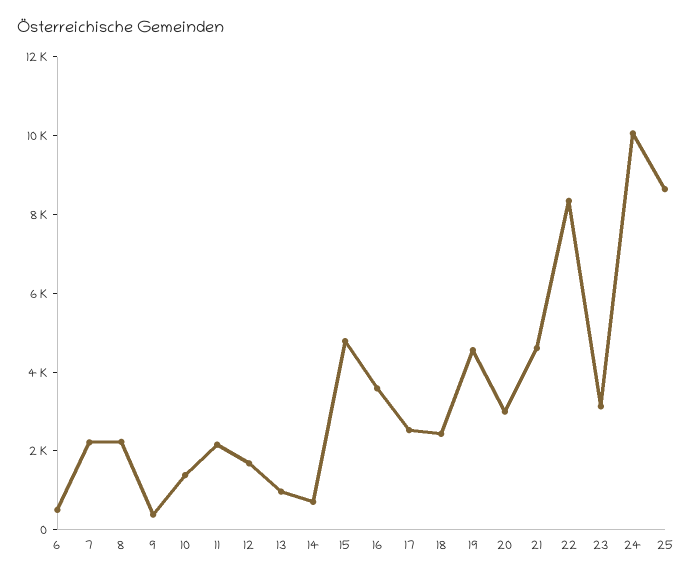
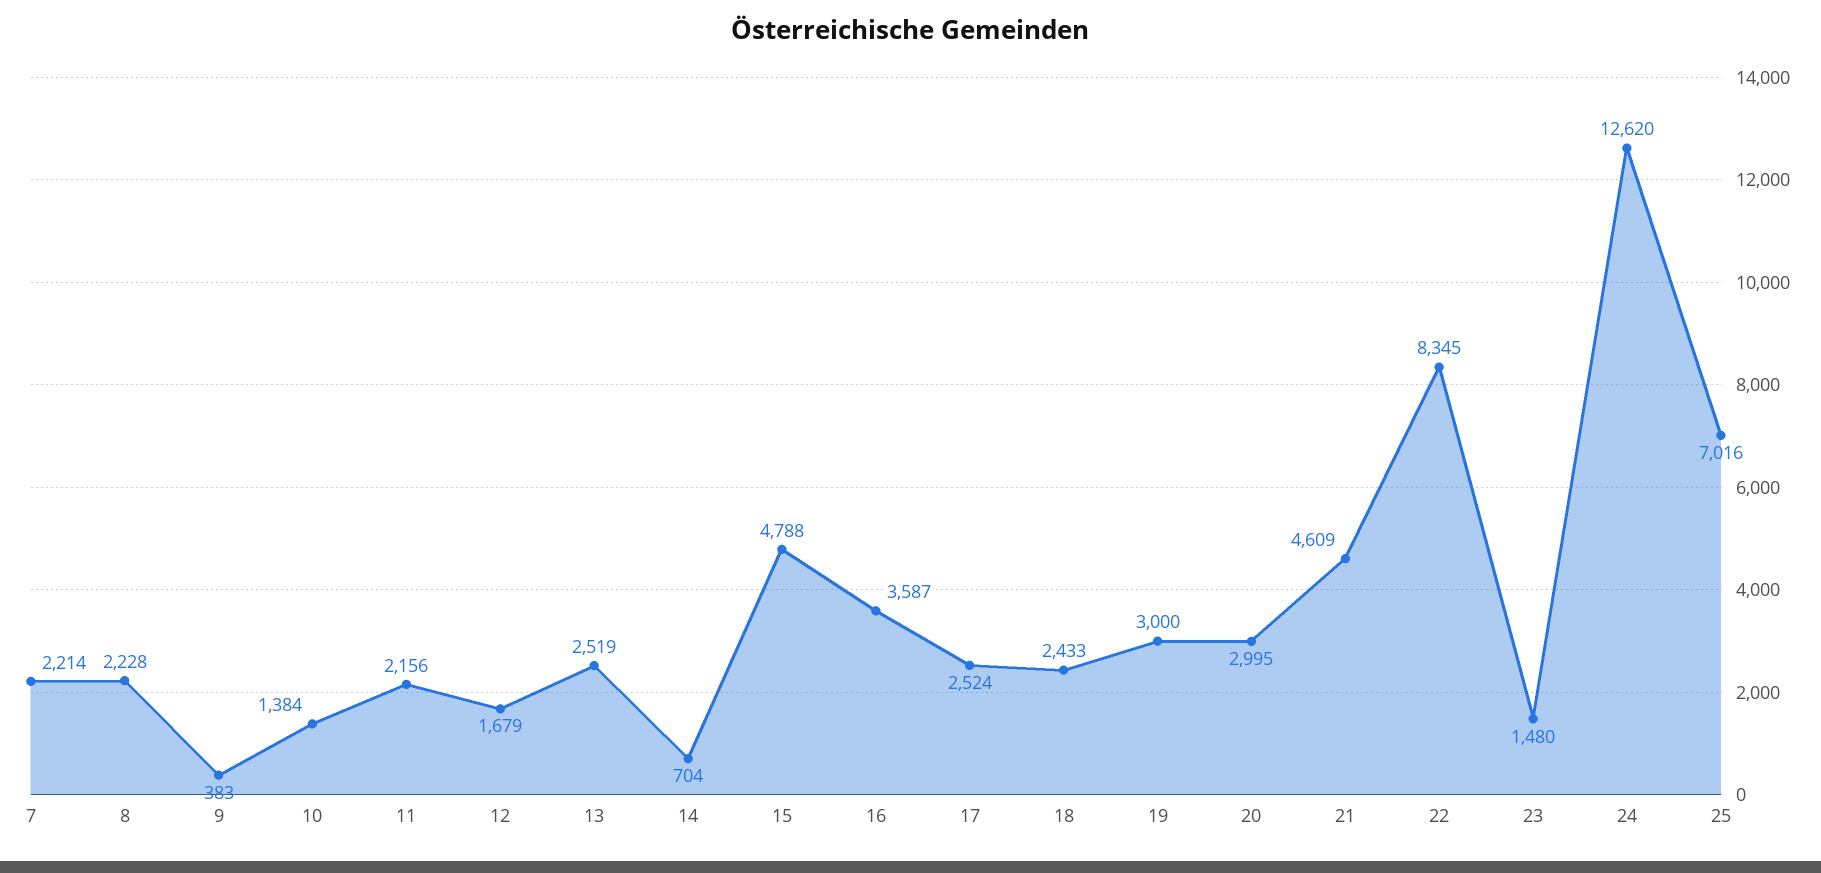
6: 500 -> none
13: 1000 -> 2519
19: 4500 -> 3000
23: 3000 -> 1480
24: 10000 -> 12620
25: 8500 -> 7016

